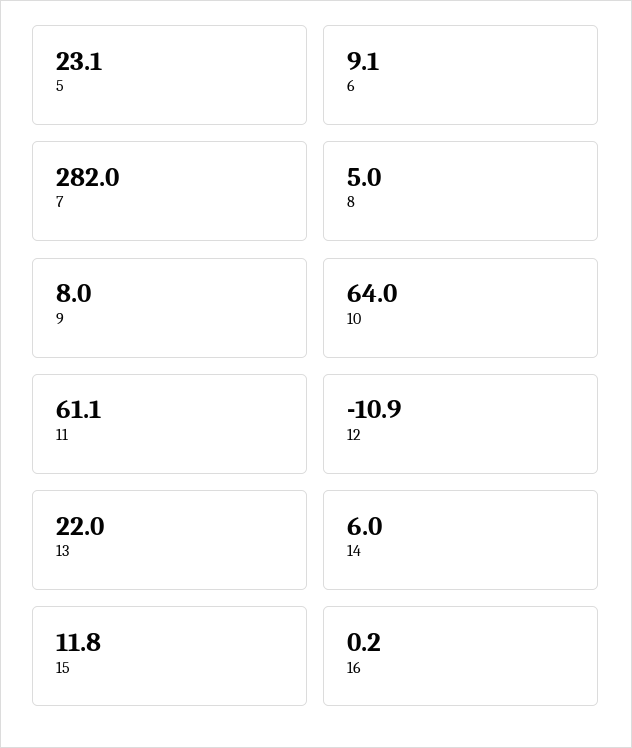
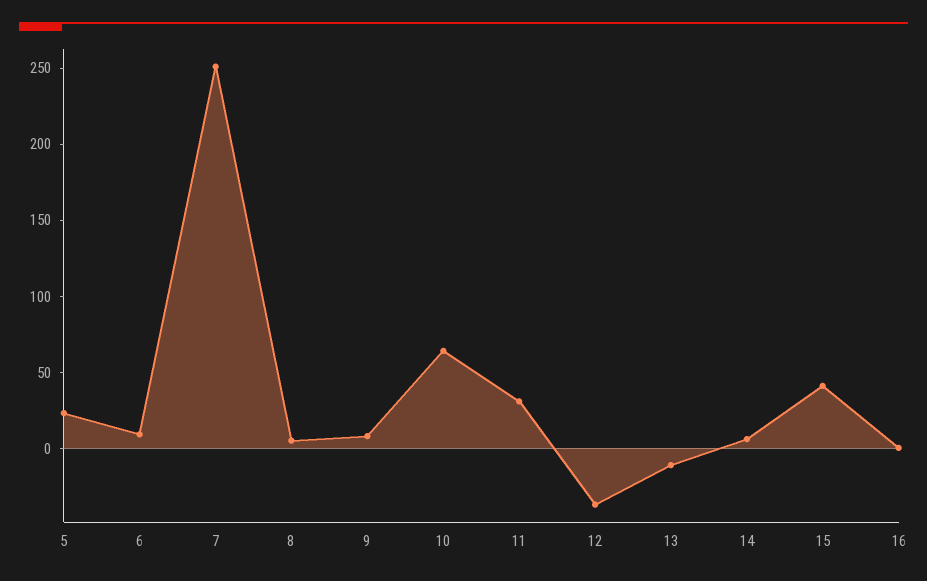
7: 282 -> 250
11: 61.1 -> 30
12: -10.9 -> -40
13: 22 -> -10
15: 11.8 -> 40

